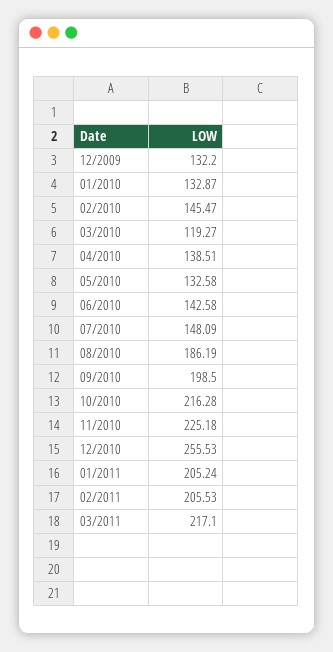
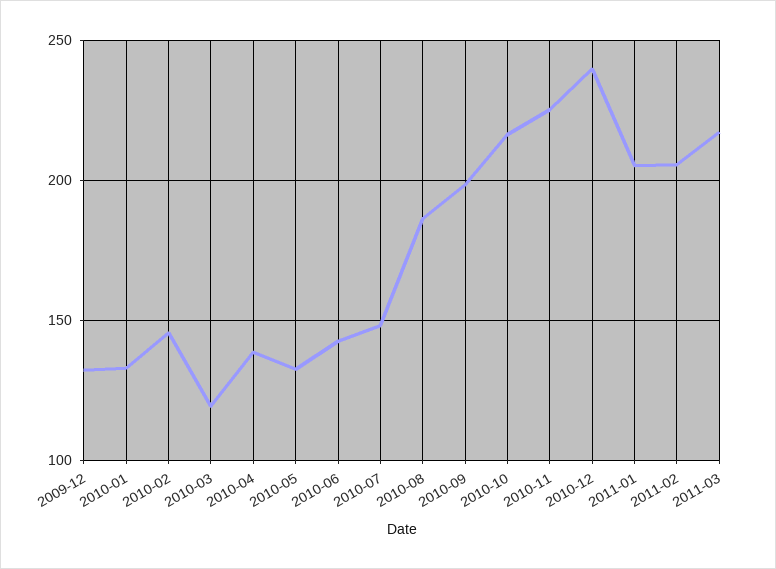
12/2010: 255.53 -> 240

